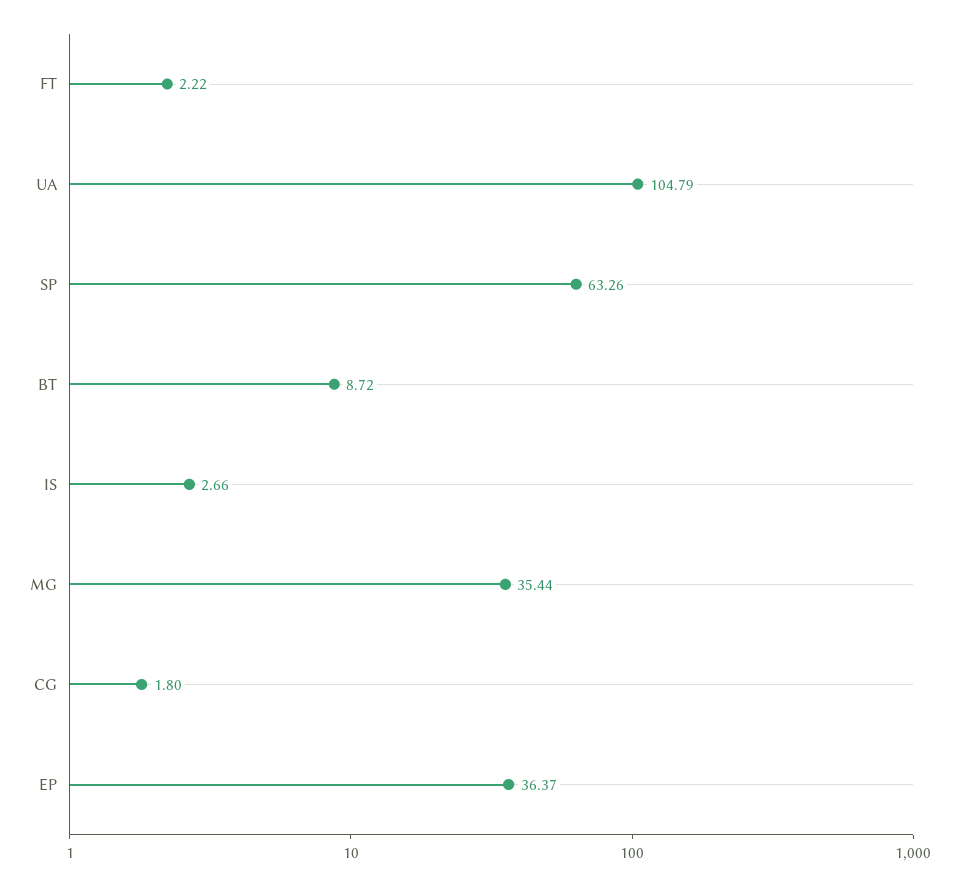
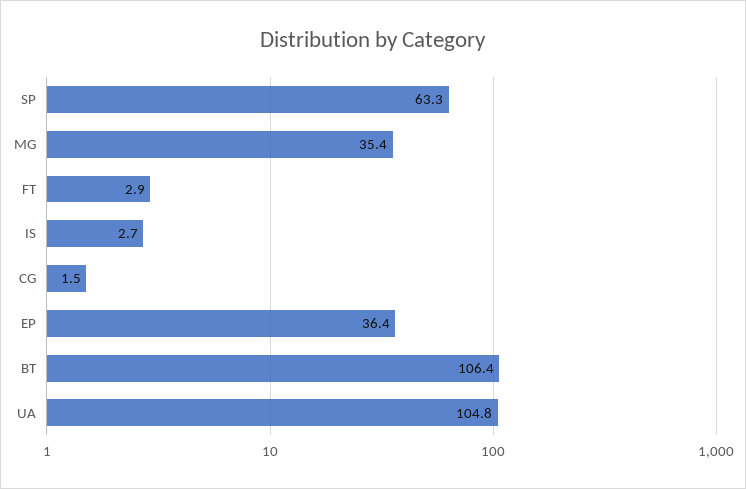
FT: 2.22 -> 2.9
BT: 8.72 -> 106.4
CG: 1.8 -> 1.5

